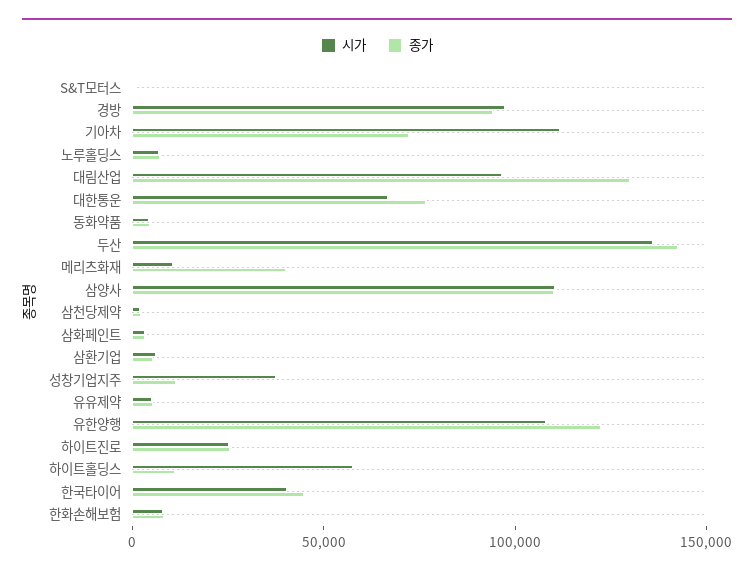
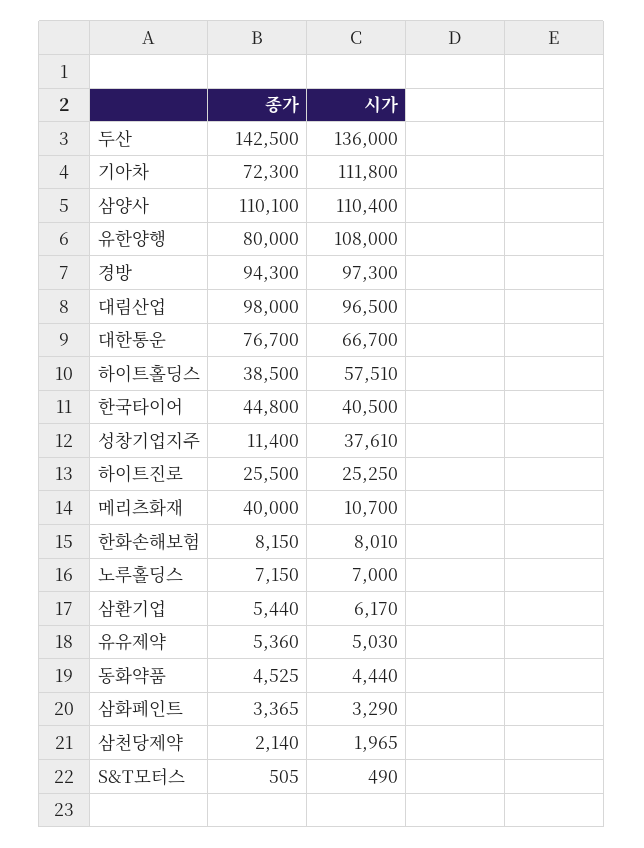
종가, 대림산업: 130000 -> 98000
종가, 유한양행: 120000 -> 80000
종가, 하이트홀딩스: 10000 -> 38500

